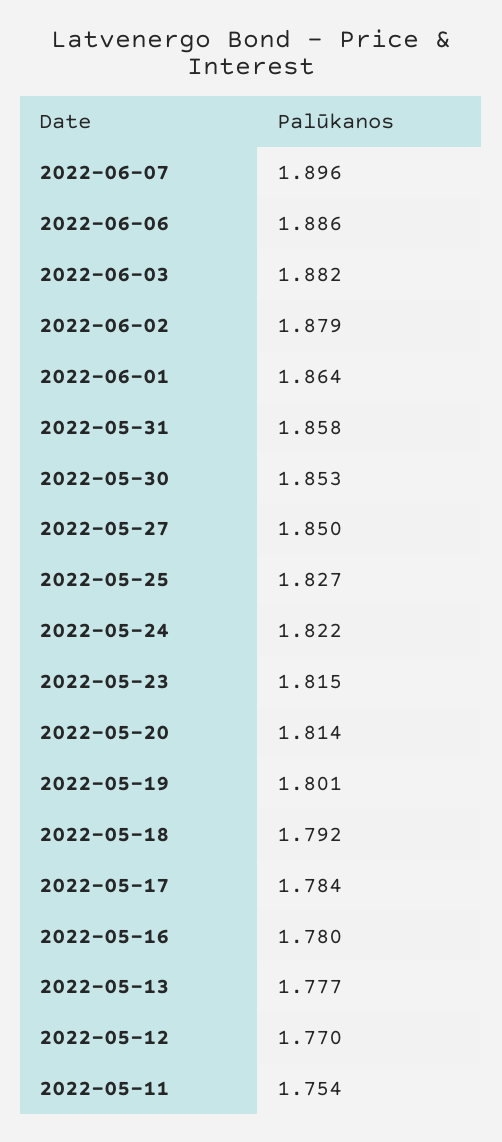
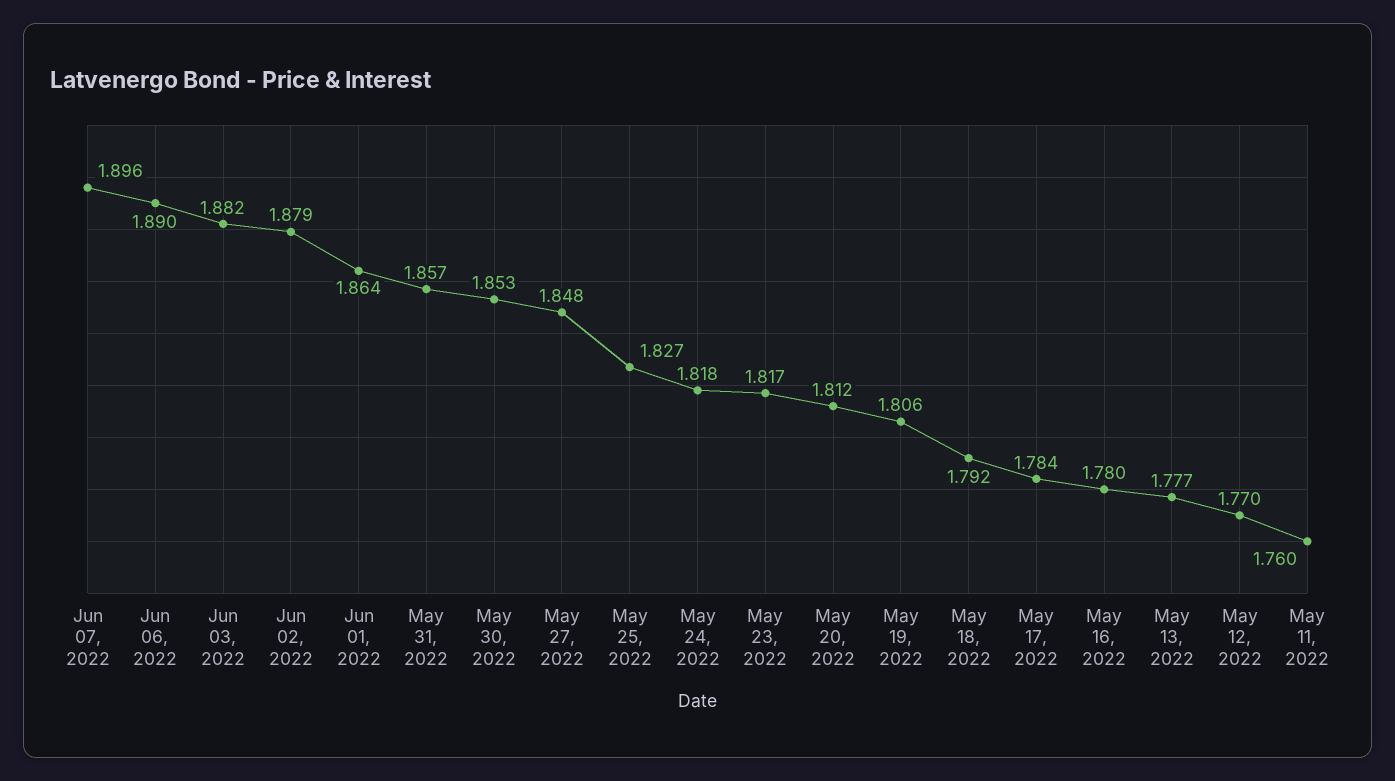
2022-06-06: 1.886 -> 1.89
2022-05-31: 1.858 -> 1.857
2022-05-27: 1.85 -> 1.848
2022-05-24: 1.822 -> 1.818
2022-05-23: 1.815 -> 1.817
2022-05-20: 1.814 -> 1.812
2022-05-19: 1.801 -> 1.806
2022-05-11: 1.754 -> 1.76

